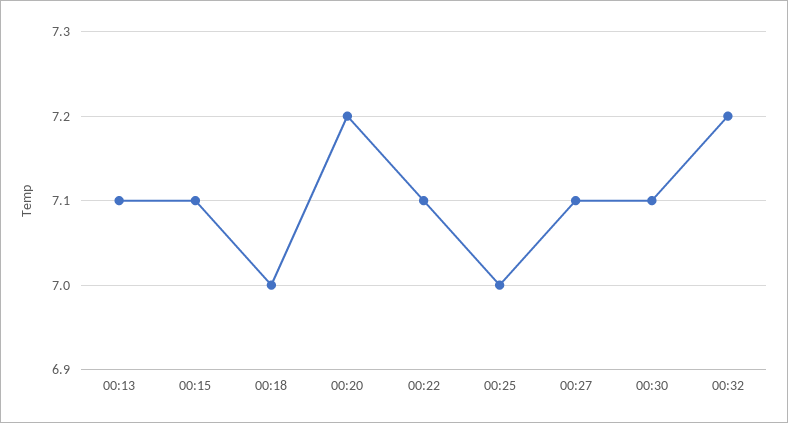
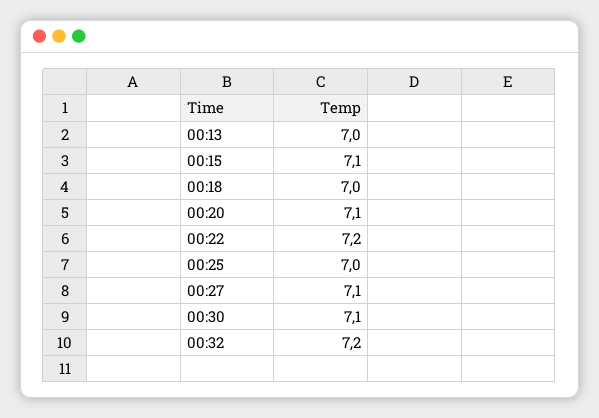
00:13: 7.1 -> 7
00:20: 7.2 -> 7.1
00:22: 7.1 -> 7.2

